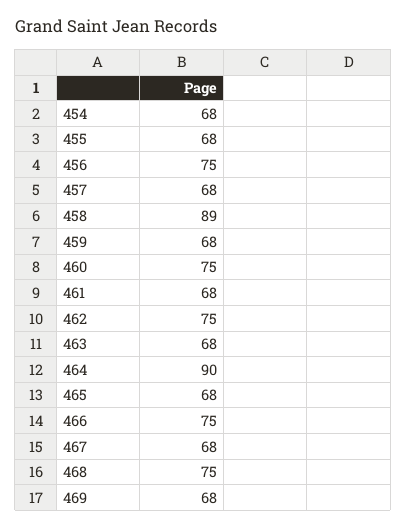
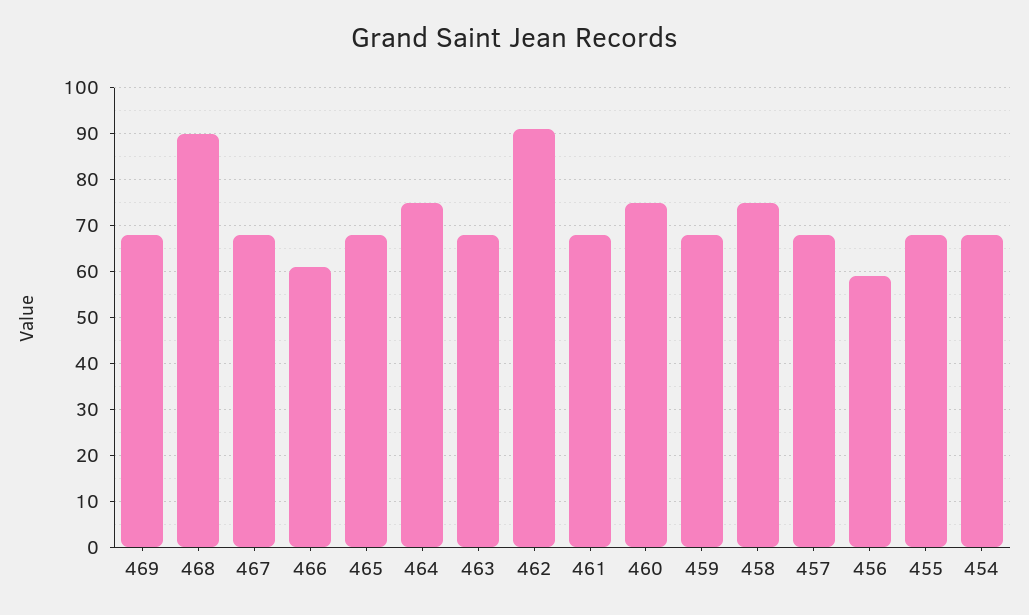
456: 75 -> 60
458: 89 -> 75
462: 75 -> 90
464: 90 -> 75
466: 75 -> 60
468: 75 -> 90

